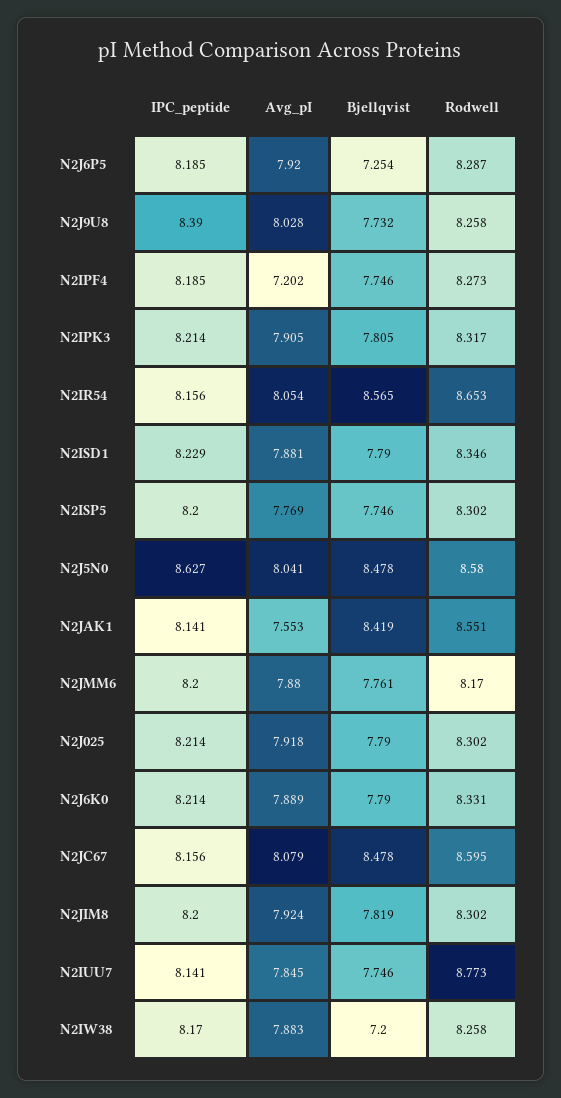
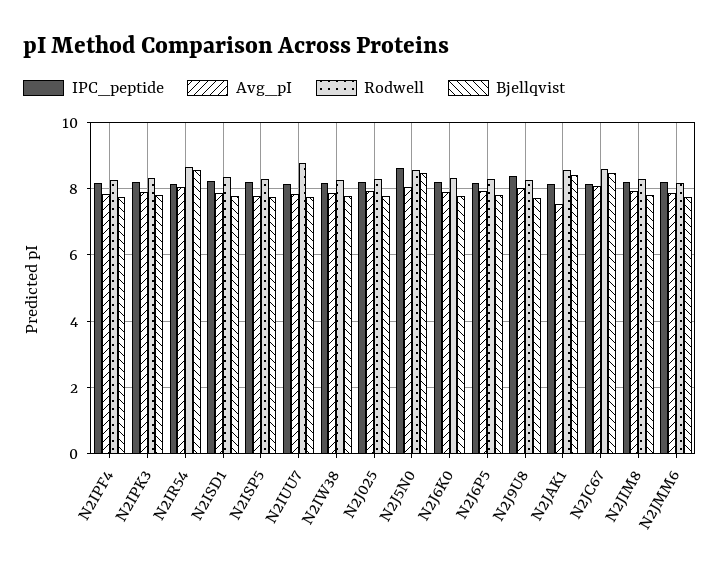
Bjellqvist, N2J6P5: 7.254 -> 7.8
Avg_pI, N2IPF4: 7.202 -> 7.8
Bjellqvist, N2IW38: 7.2 -> 7.8

